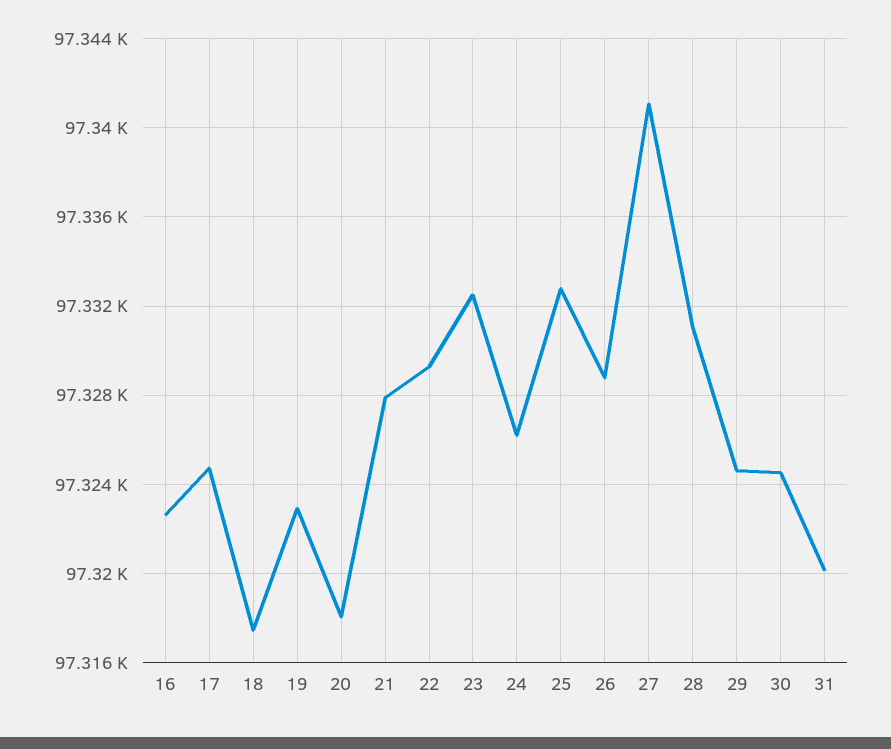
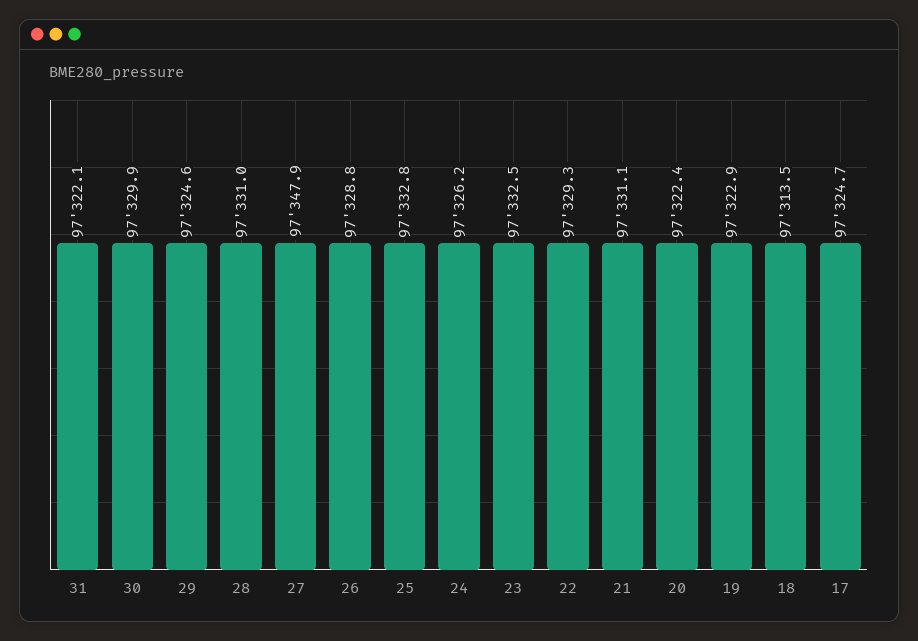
16: 97322.5 -> none
18: 97317.5 -> 97313.5
20: 97318 -> 97322.4
21: 97328 -> 97331.1
27: 97341 -> 97347.9
30: 97324.5 -> 97329.9
31: 97320 -> 97322.1

